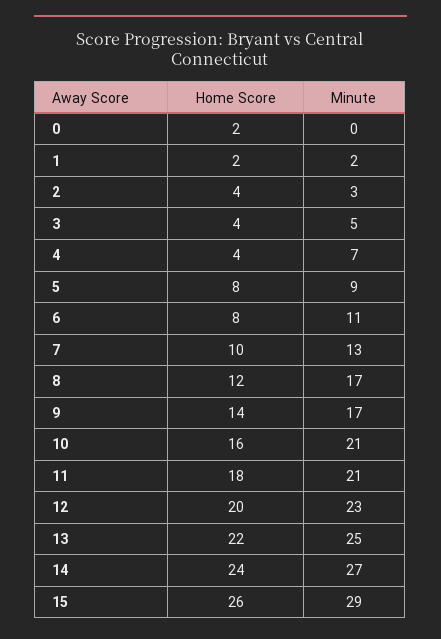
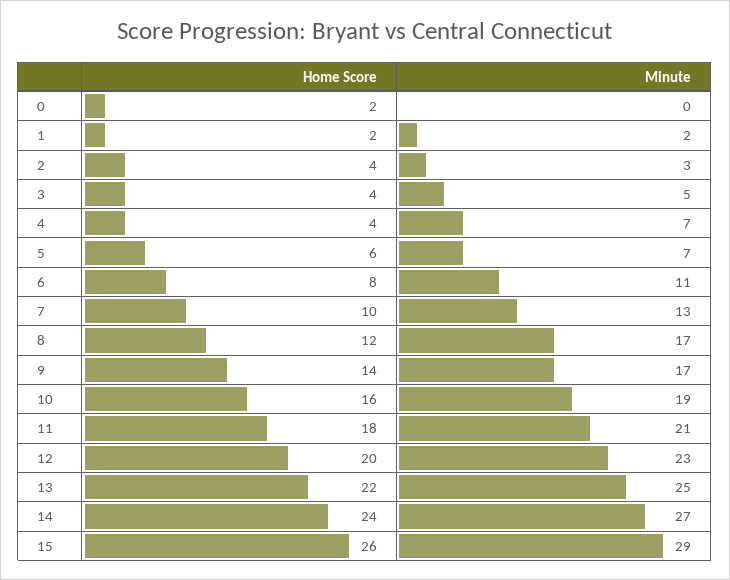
Home Score, 5: 8 -> 6
Minute, 5: 9 -> 7
Minute, 10: 21 -> 19

